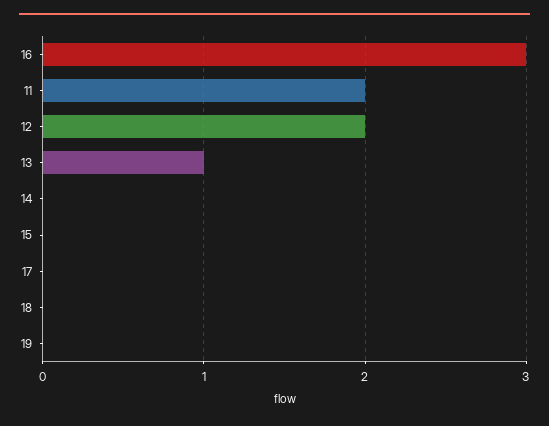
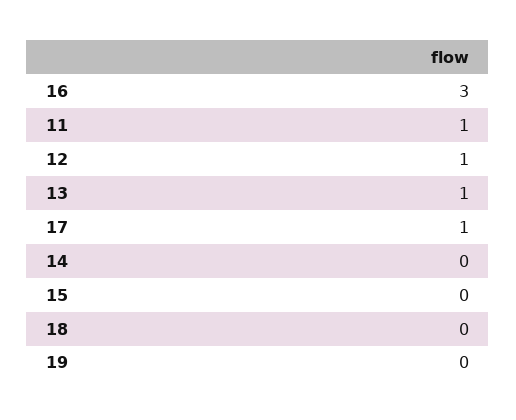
11: 2 -> 1
12: 2 -> 1
17: 0 -> 1

